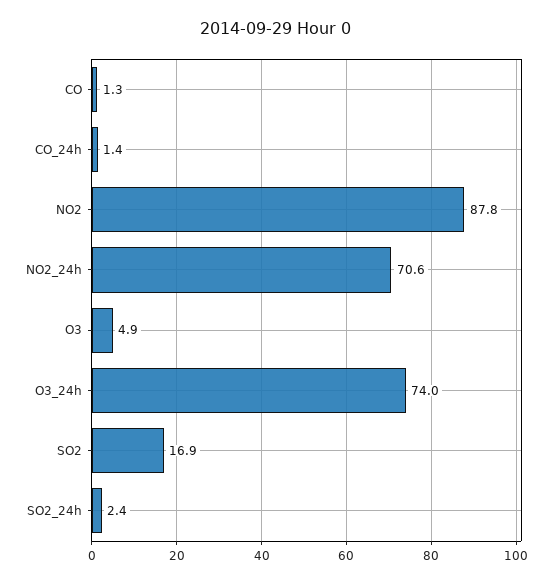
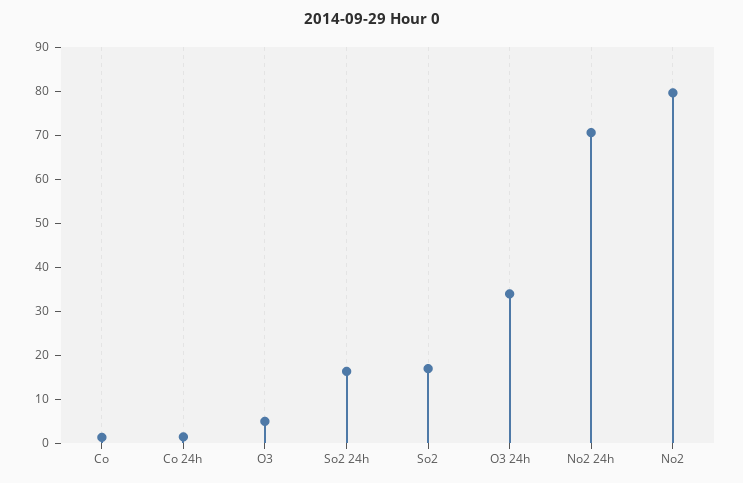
NO2: 87.8 -> 80
O3_24h: 74 -> 34
SO2_24h: 2.4 -> 16

